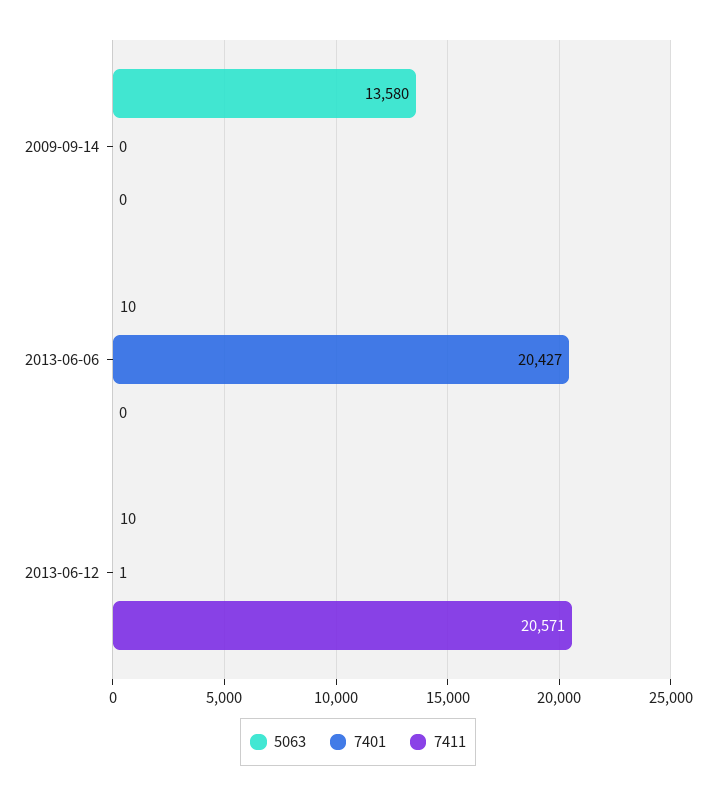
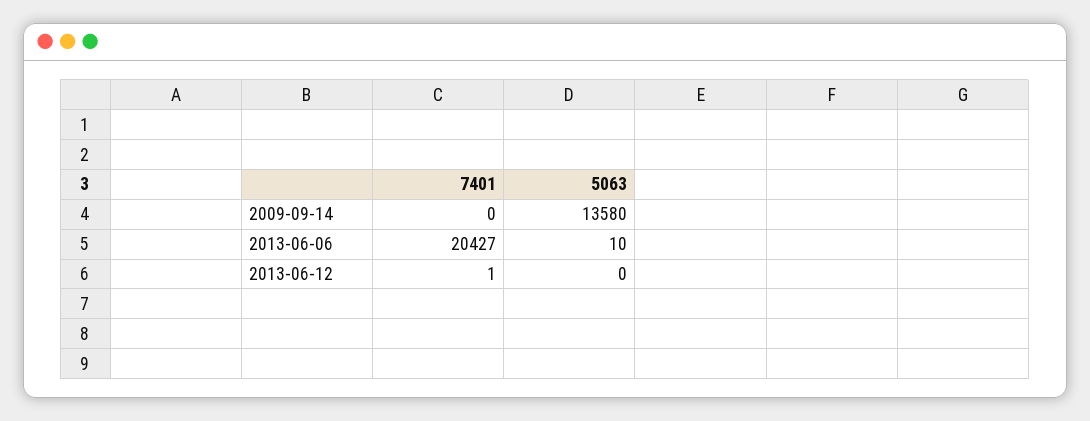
7411, 2009-09-14: 0 -> none
7411, 2013-06-06: 0 -> none
5063, 2013-06-12: 10 -> 0
7411, 2013-06-12: 20571 -> none

